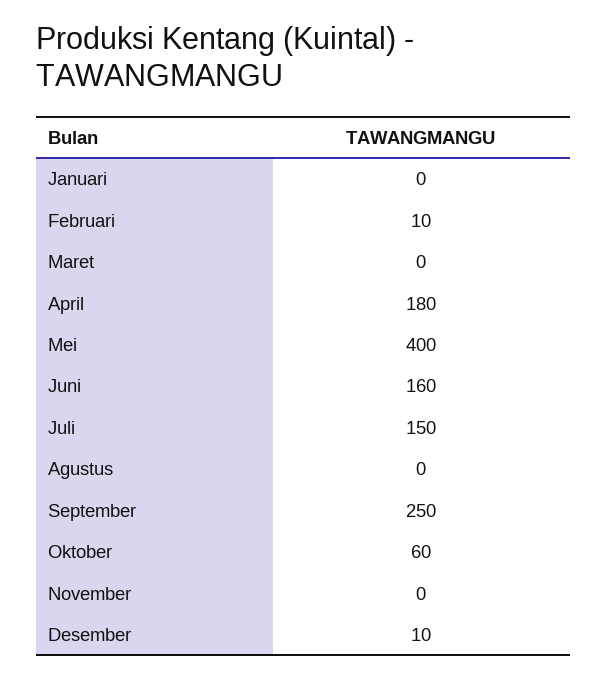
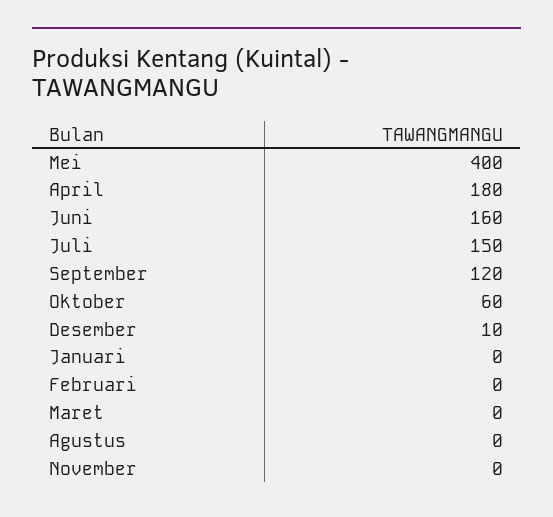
Februari: 10 -> 0
September: 250 -> 120

